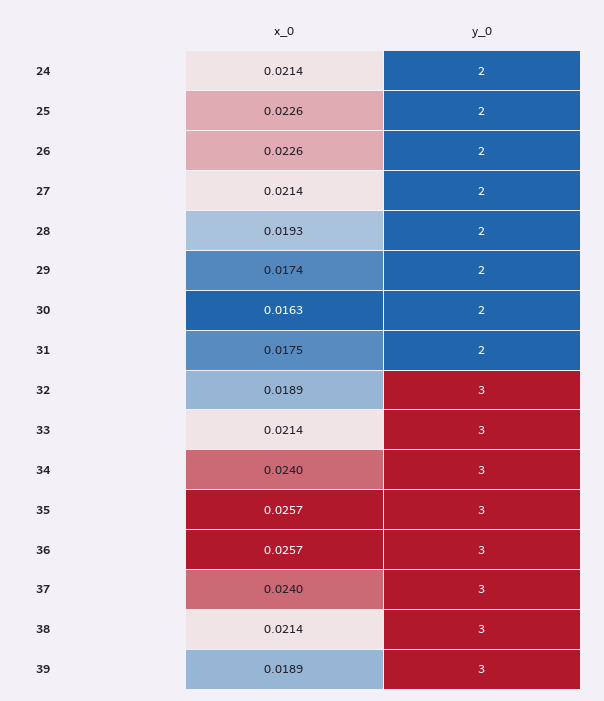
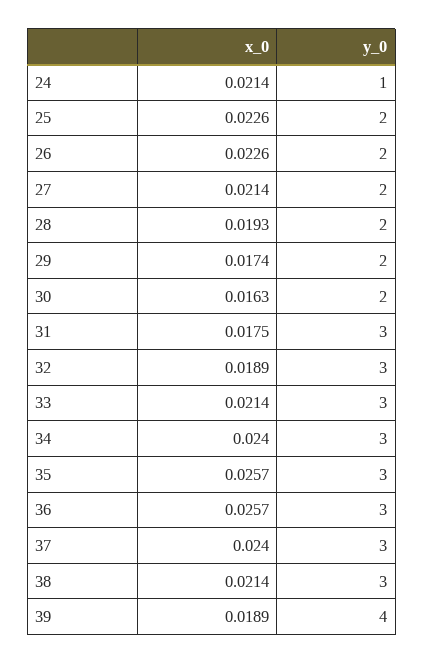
y_0, 24: 2 -> 1
y_0, 31: 2 -> 3
y_0, 39: 3 -> 4

